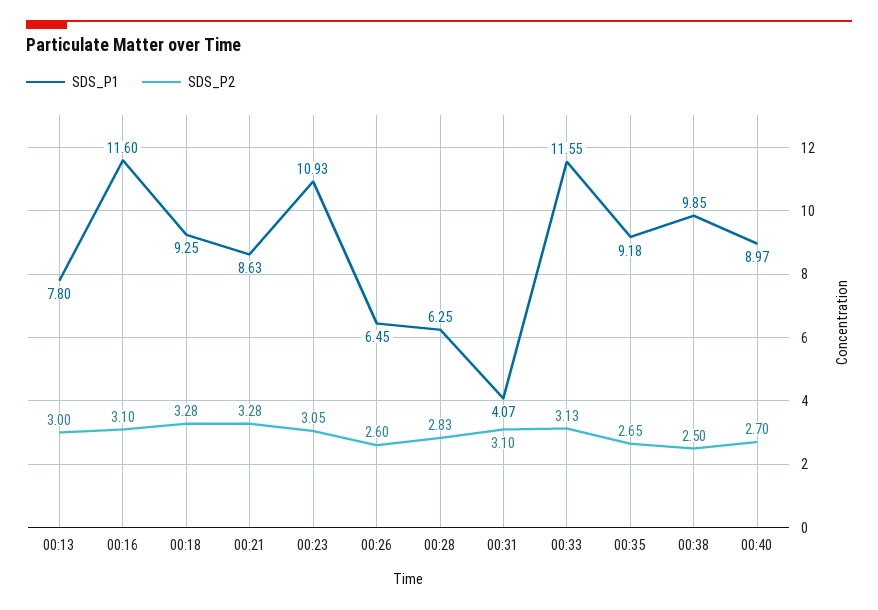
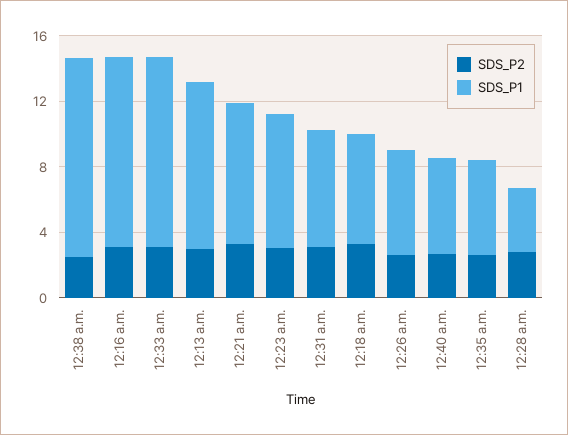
SDS_P1, 00:13: 7.8 -> 10
SDS_P1, 00:18: 9.25 -> 7
SDS_P1, 00:23: 10.93 -> 8
SDS_P1, 00:28: 6.25 -> 4
SDS_P1, 00:31: 4.07 -> 7
SDS_P1, 00:35: 9.18 -> 6
SDS_P1, 00:38: 9.85 -> 12
SDS_P1, 00:40: 8.97 -> 6

